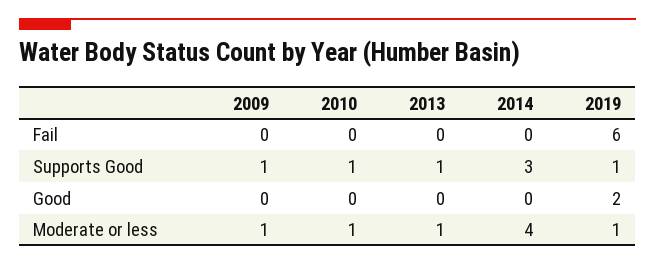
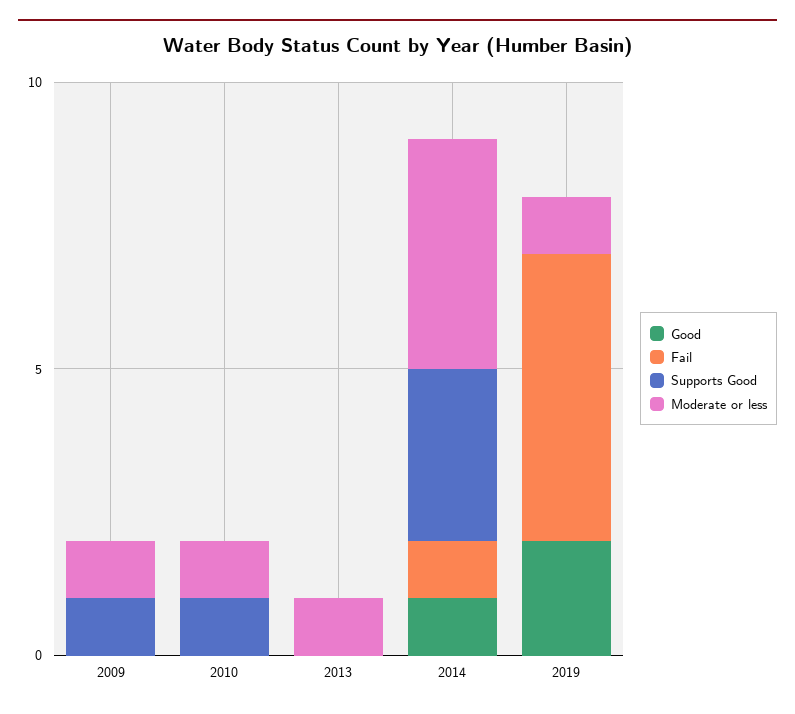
Fail, 2014: 0 -> 1
Fail, 2019: 6 -> 5
Supports Good, 2013: 1 -> 0
Supports Good, 2019: 1 -> 0
Good, 2014: 0 -> 1

